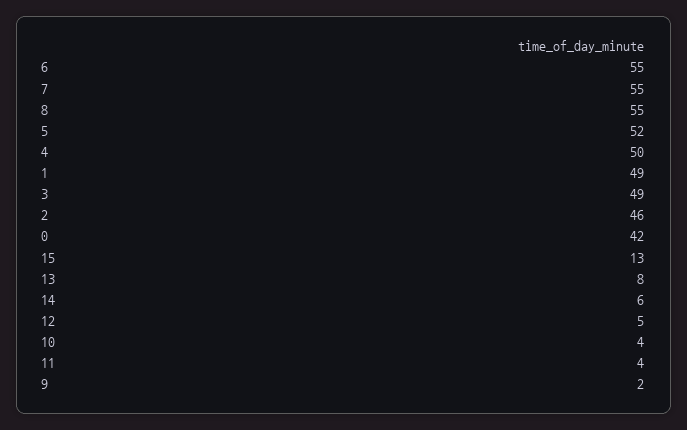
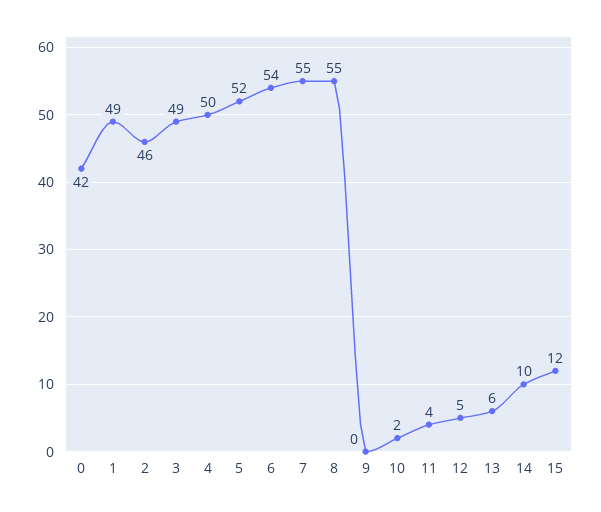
6: 55 -> 54
15: 13 -> 12
13: 8 -> 6
14: 6 -> 10
10: 4 -> 2
9: 2 -> 0

